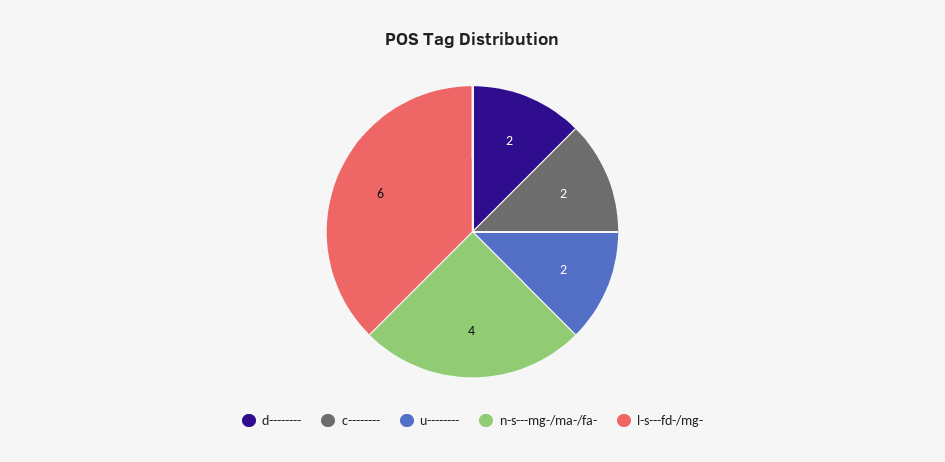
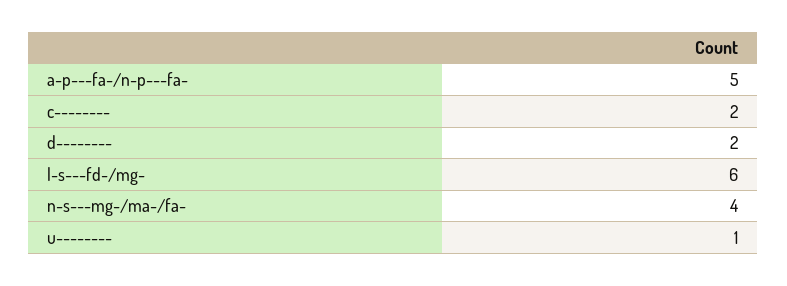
u--------: 2 -> 1
a-p---fa-/n-p---fa-: none -> 5

